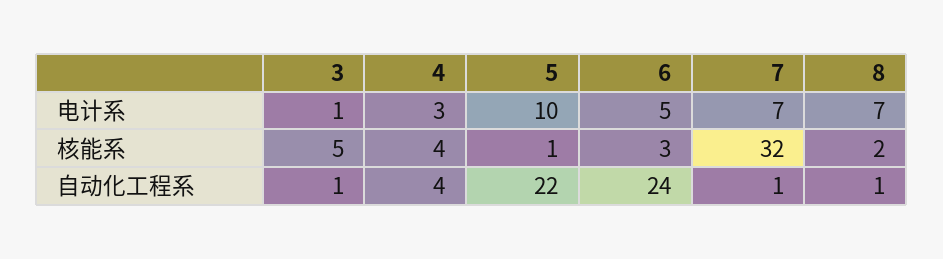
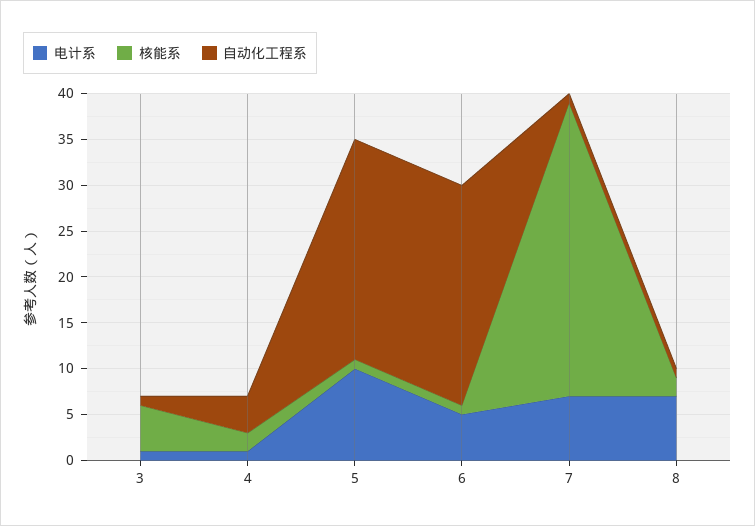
电计系, 4: 3 -> 1
核能系, 4: 4 -> 2
核能系, 6: 3 -> 1
自动化工程系, 5: 22 -> 24

